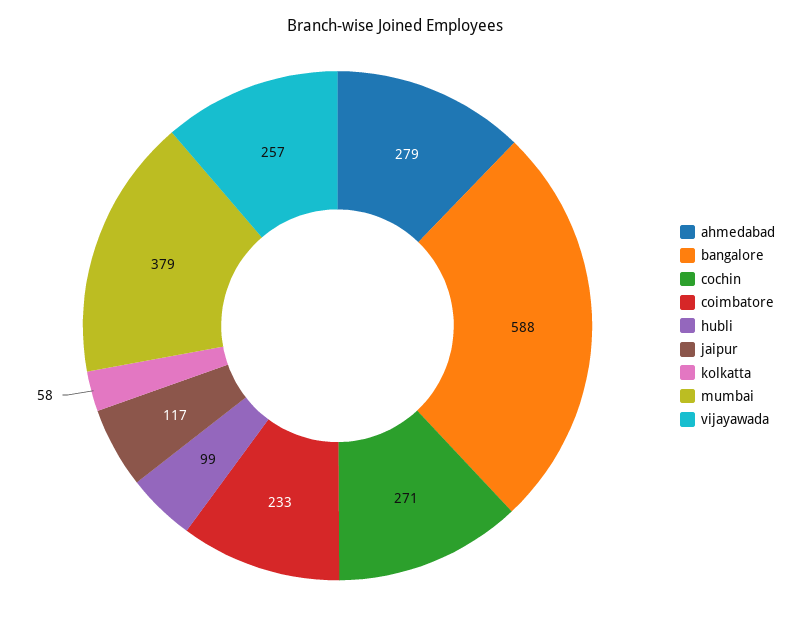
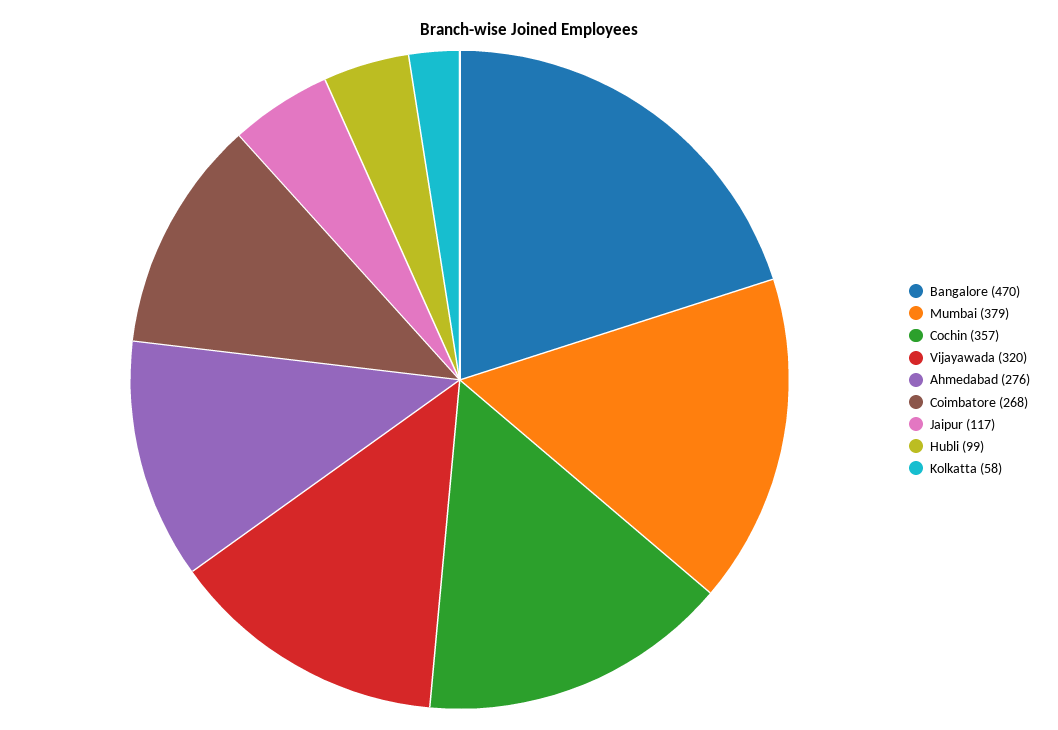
ahmedabad: 279 -> 276
bangalore: 588 -> 470
cochin: 271 -> 357
coimbatore: 233 -> 268
vijayawada: 257 -> 320

